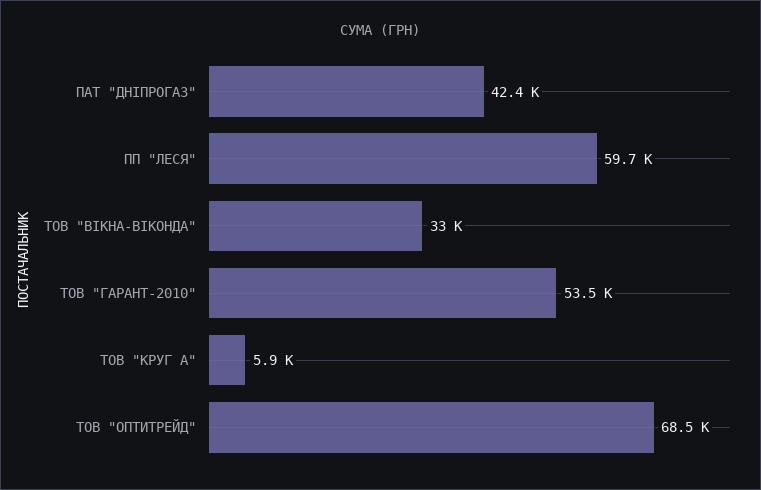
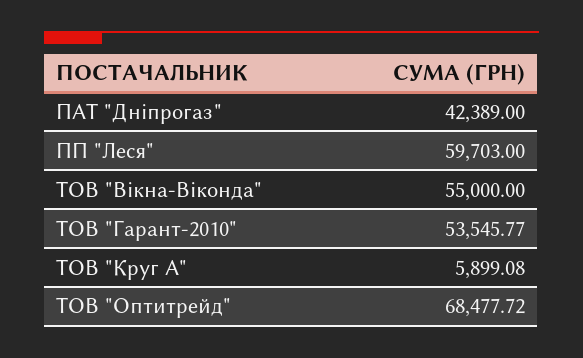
ТОВ "ВІКНА-ВІКОНДА": 33000 -> 55000

